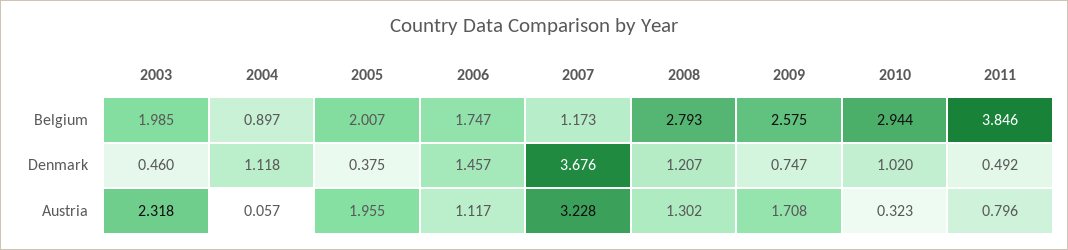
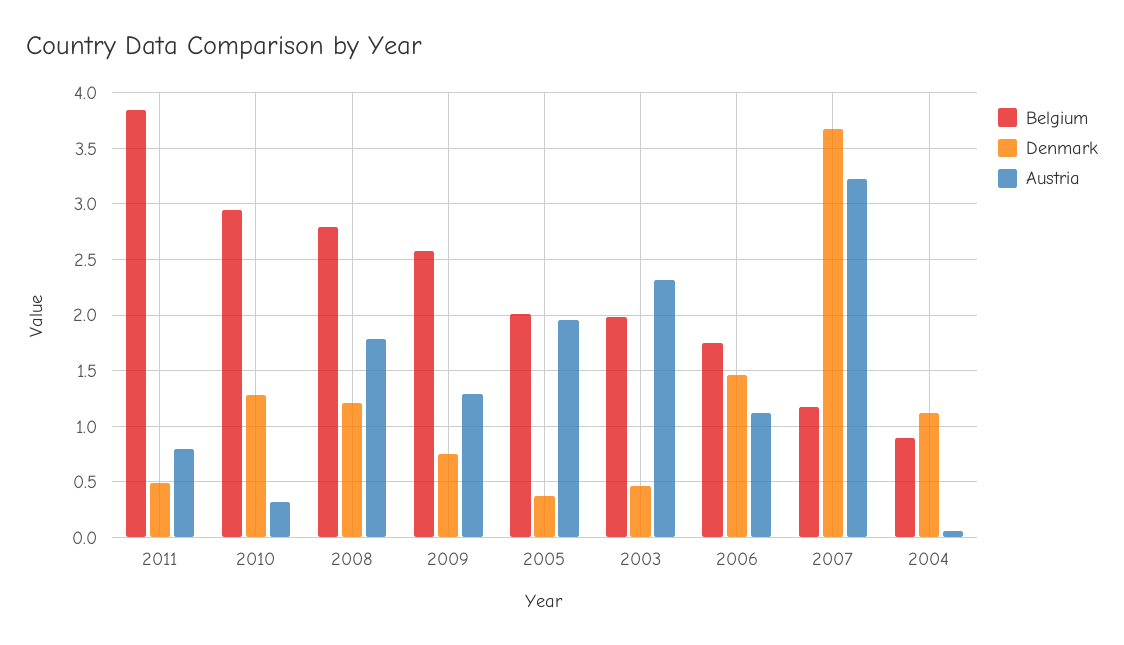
Denmark, 2010: 1.02 -> 1.3
Austria, 2008: 1.302 -> 1.8
Austria, 2009: 1.708 -> 1.3

